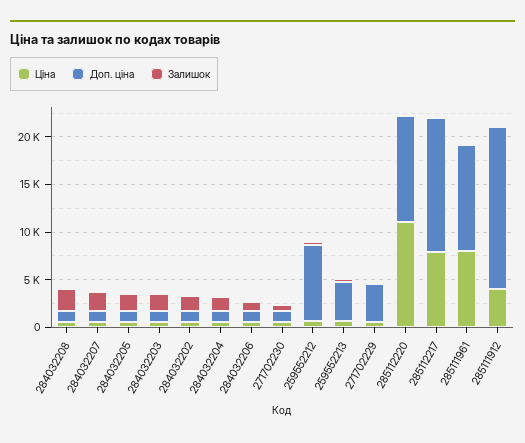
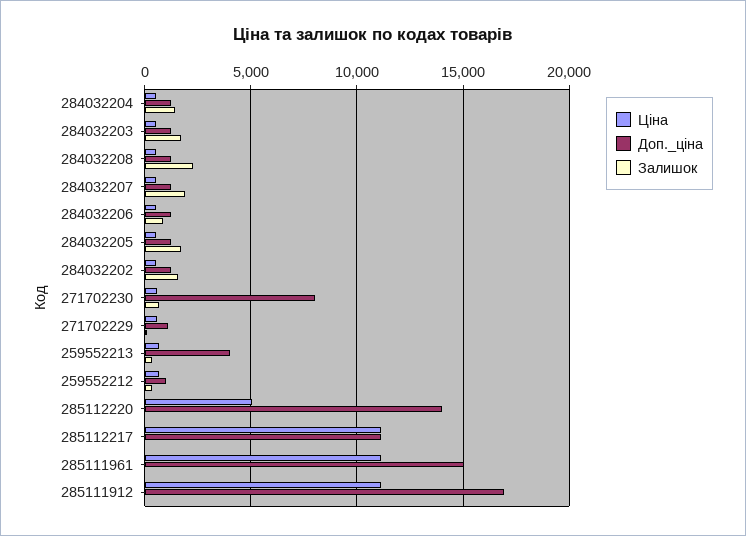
Доп. ціна, 271702230: 1000 -> 8000
Доп. ціна, 259552212: 8000 -> 1000
Доп. ціна, 271702229: 4000 -> 1000
Ціна, 285112220: 11000 -> 5000
Доп. ціна, 285112220: 11000 -> 14000
Ціна, 285112217: 8000 -> 11000
Доп. ціна, 285112217: 14000 -> 11000
Ціна, 285111961: 8000 -> 11000
Доп. ціна, 285111961: 11000 -> 15000
Ціна, 285111912: 4000 -> 11000

